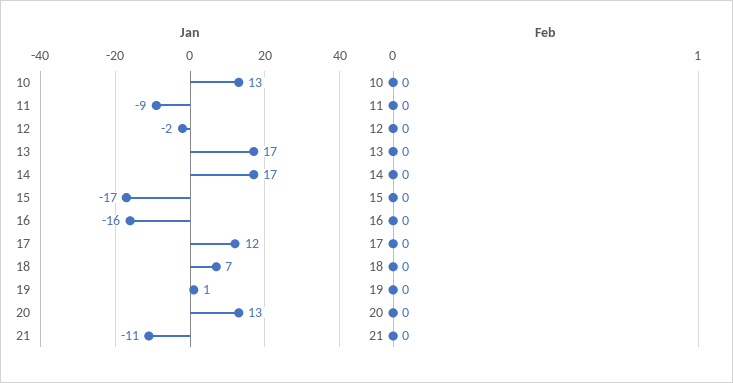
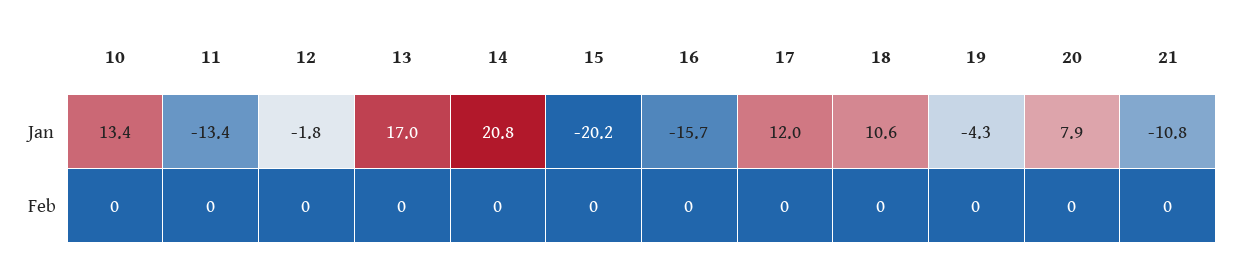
Jan, 11: -9 -> -13.4
Jan, 14: 17 -> 20.8
Jan, 15: -17 -> -20.2
Jan, 18: 7 -> 10.6
Jan, 19: 1 -> -4.3
Jan, 20: 13 -> 7.9

